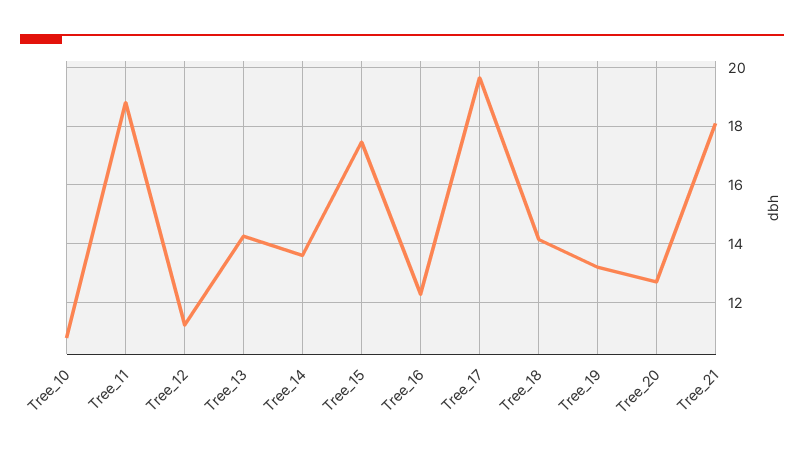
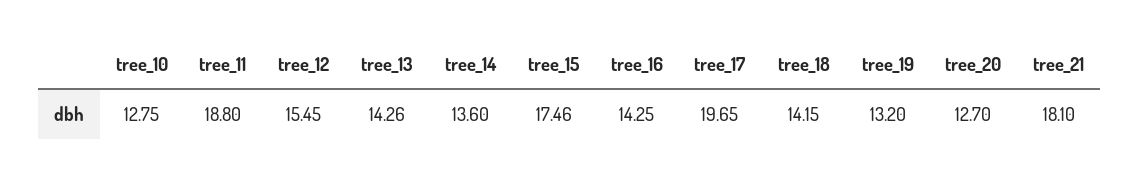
Tree_10: 10.75 -> 12.75
Tree_12: 11.25 -> 15.45
Tree_16: 12.25 -> 14.25

